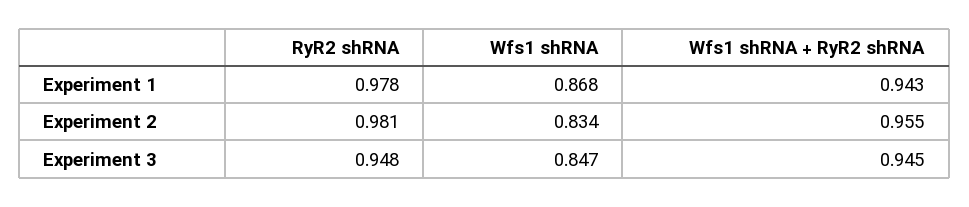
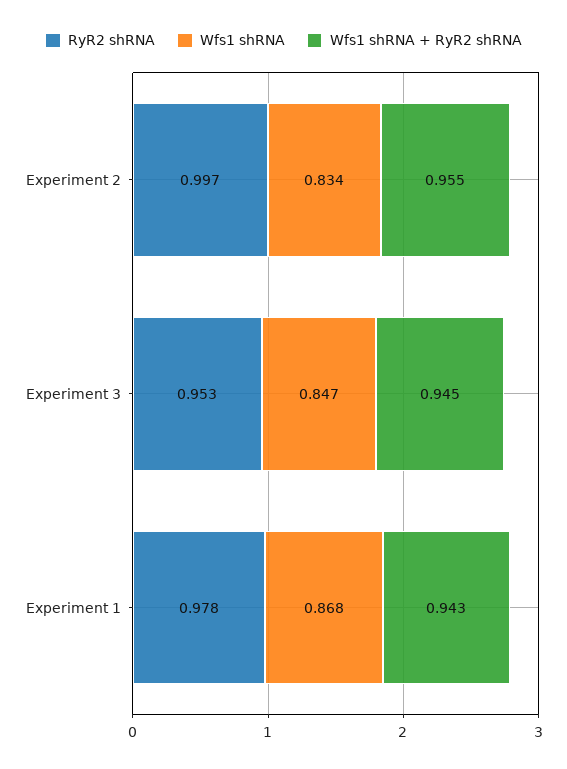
RyR2 shRNA, Experiment 2: 0.981 -> 0.997
RyR2 shRNA, Experiment 3: 0.948 -> 0.953

